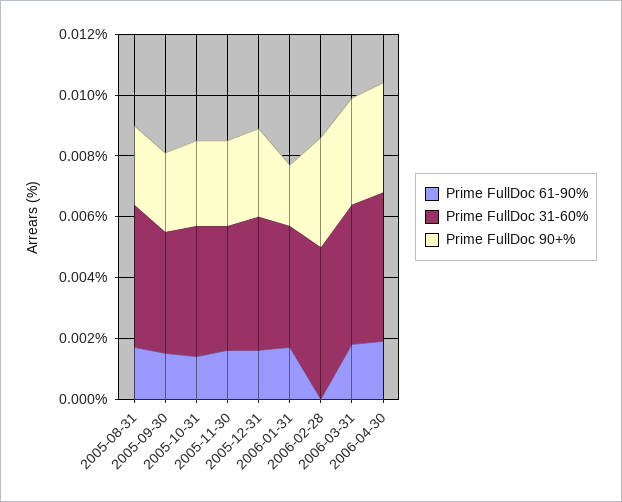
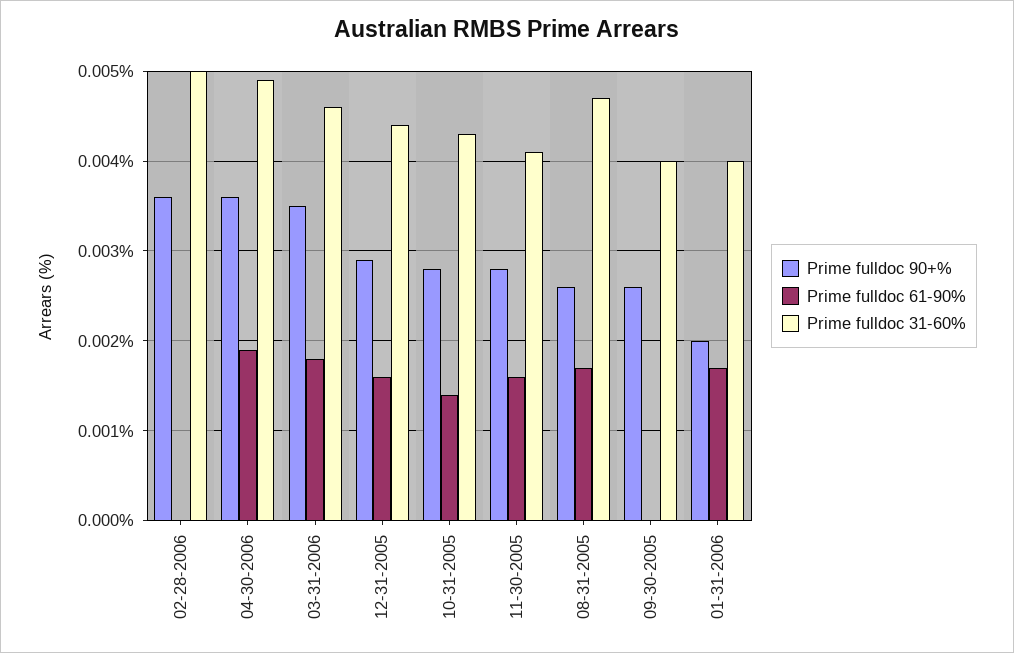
Prime FullDoc 61-90%, 2005-09-30: 0.0015 -> 0

